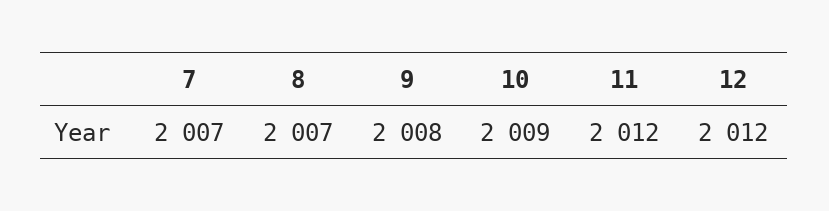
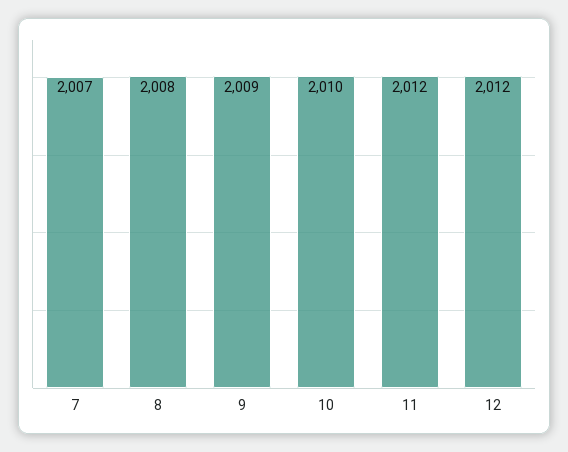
8: 2007 -> 2008
9: 2008 -> 2009
10: 2009 -> 2010

